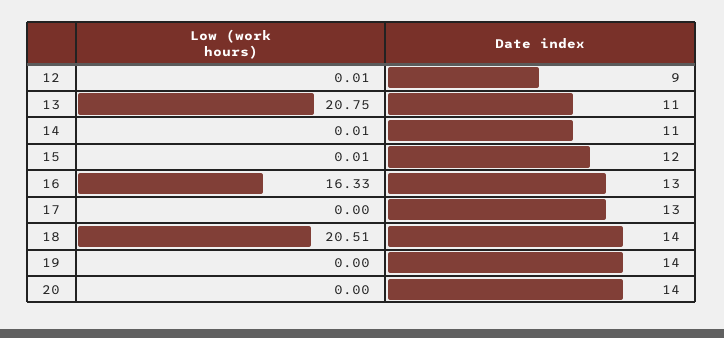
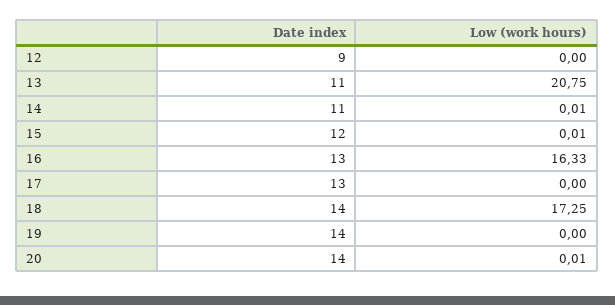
Low (work hours), 12: 0.01 -> 0
Low (work hours), 18: 20.51 -> 17.25
Low (work hours), 20: 0 -> 0.01

